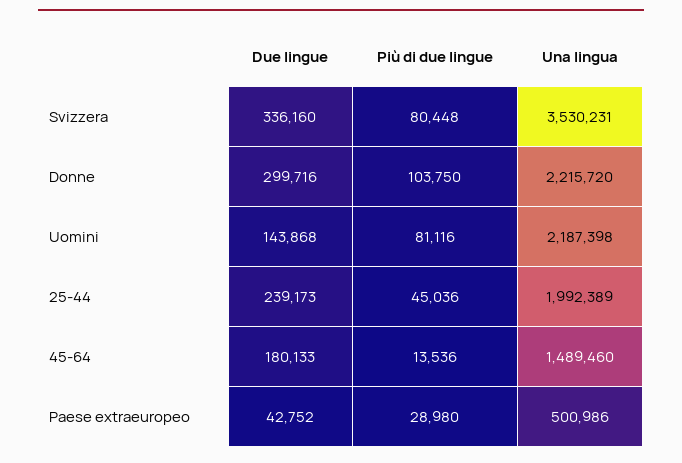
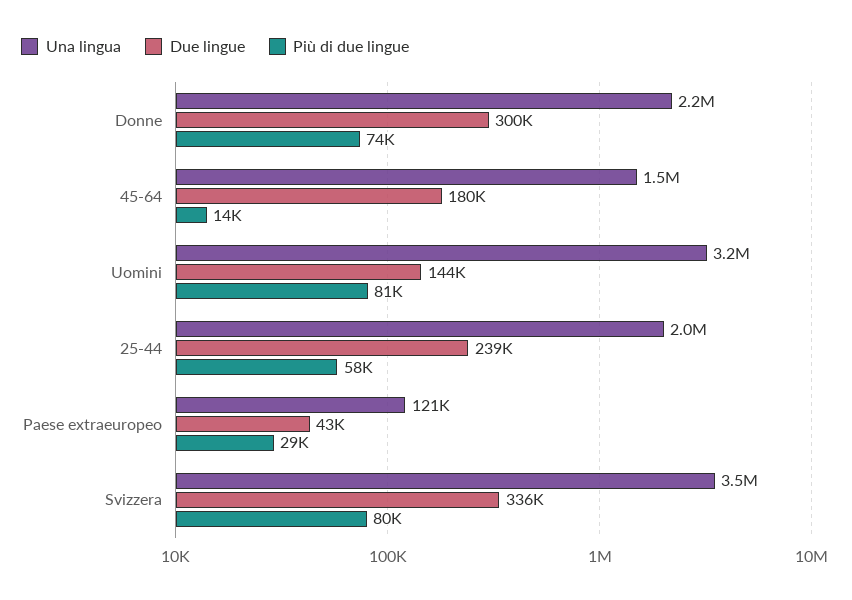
Più di due lingue, Donne: 103750 -> 74000
Una lingua, Uomini: 2187398 -> 3200000
Più di due lingue, 25-44: 45036 -> 58000
Una lingua, Paese extraeuropeo: 500986 -> 121000

